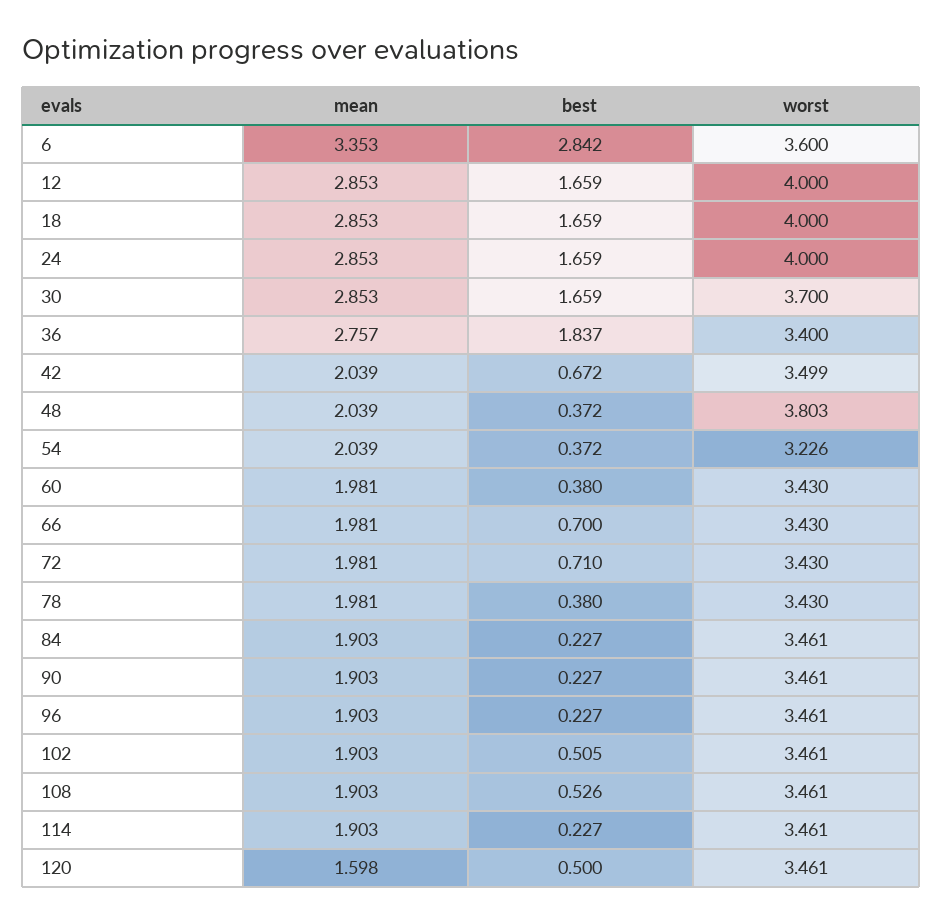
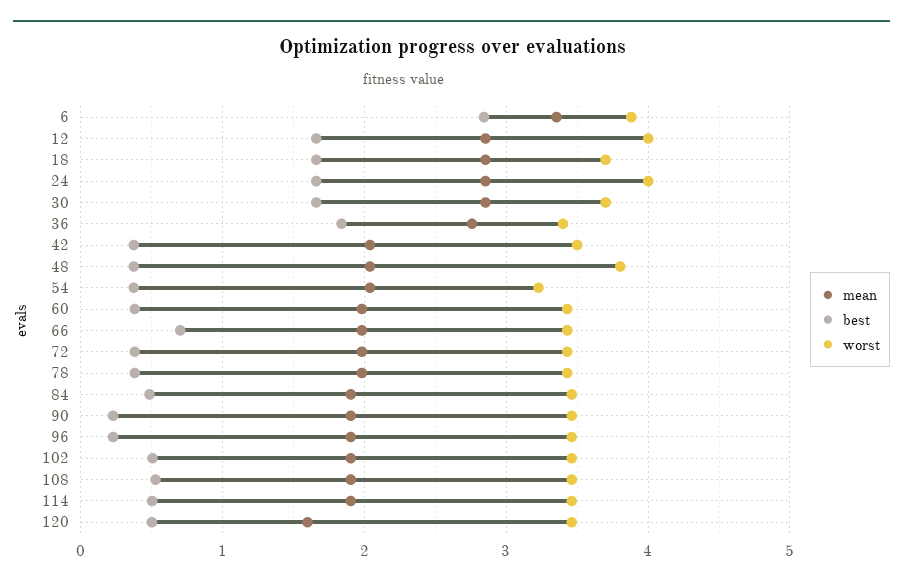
worst, 6: 3.6 -> 3.9
worst, 18: 4 -> 3.7
best, 42: 0.672 -> 0.4
best, 72: 0.71 -> 0.4
best, 84: 0.227 -> 0.5
best, 114: 0.227 -> 0.5

